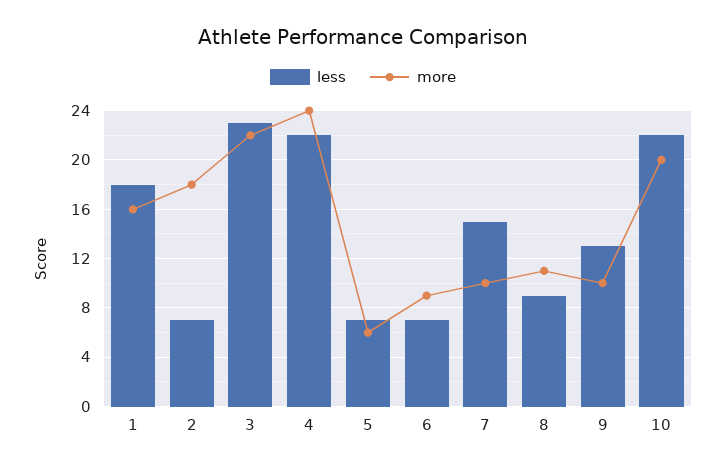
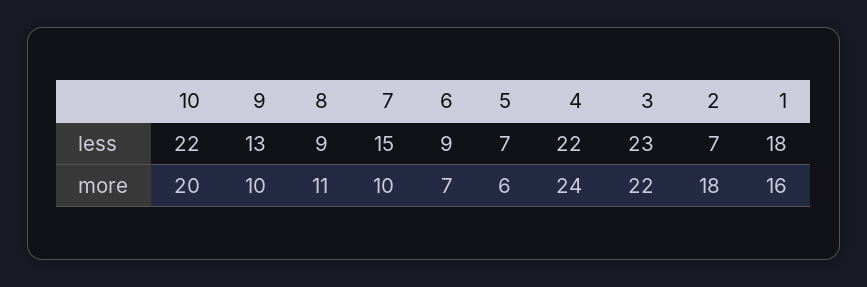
less, 6: 7 -> 9
more, 6: 9 -> 7

